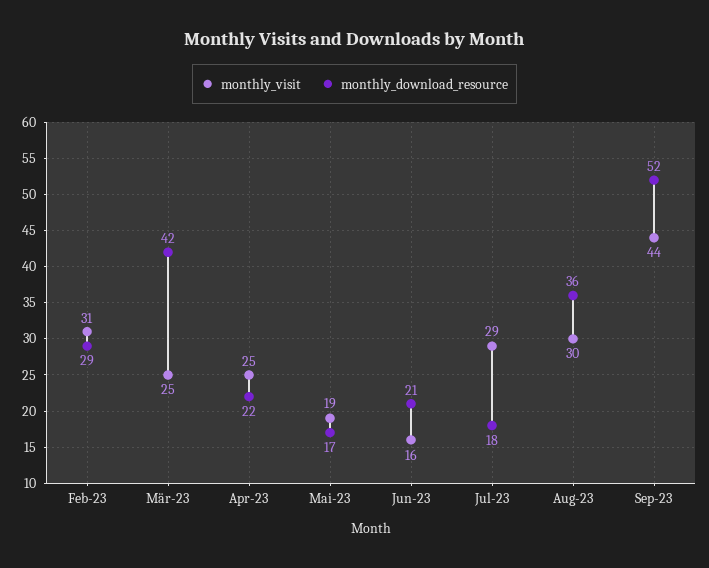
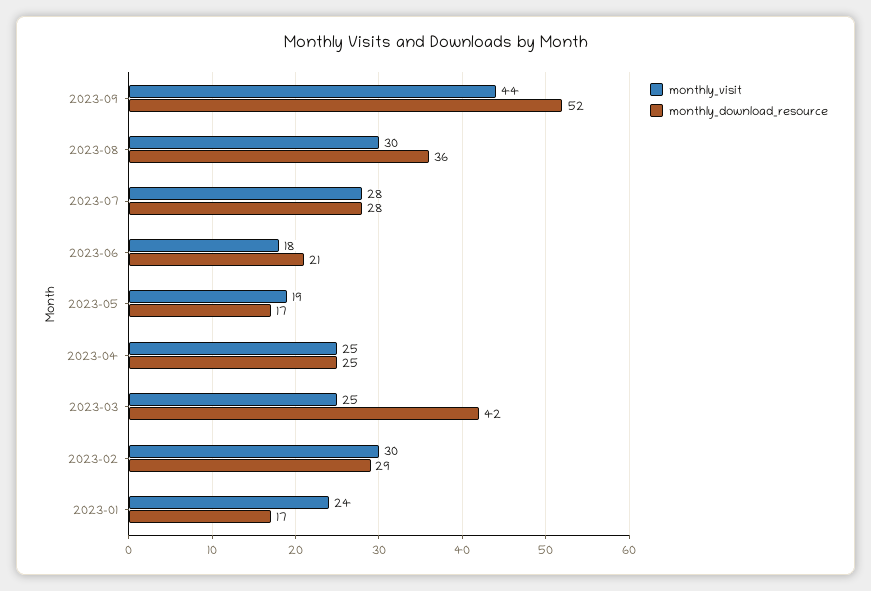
monthly_visit, Feb-23: 31 -> 30
monthly_download_resource, Apr-23: 22 -> 25
monthly_visit, Jun-23: 16 -> 18
monthly_visit, Jul-23: 29 -> 28
monthly_download_resource, Jul-23: 18 -> 28
monthly_visit, 2023-01: none -> 24
monthly_download_resource, 2023-01: none -> 17

